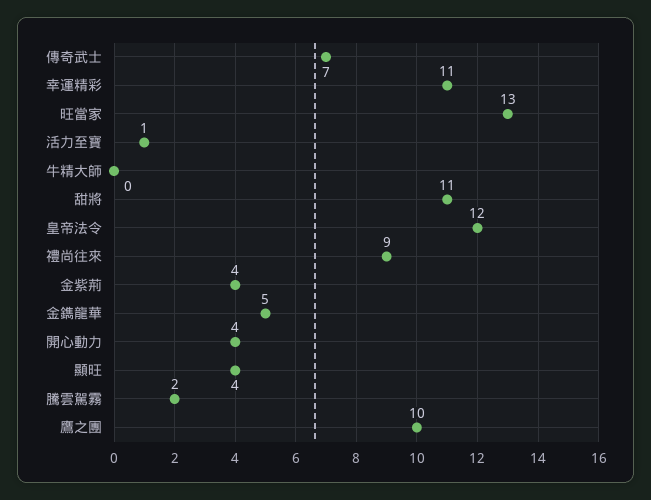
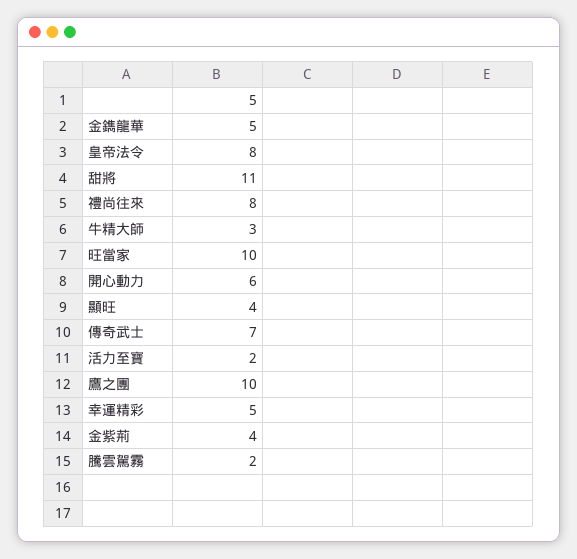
幸運精彩: 11 -> 5
旺當家: 13 -> 10
活力至寶: 1 -> 2
牛精大師: 0 -> 3
皇帝法令: 12 -> 8
禮尚往來: 9 -> 8
開心動力: 4 -> 6

